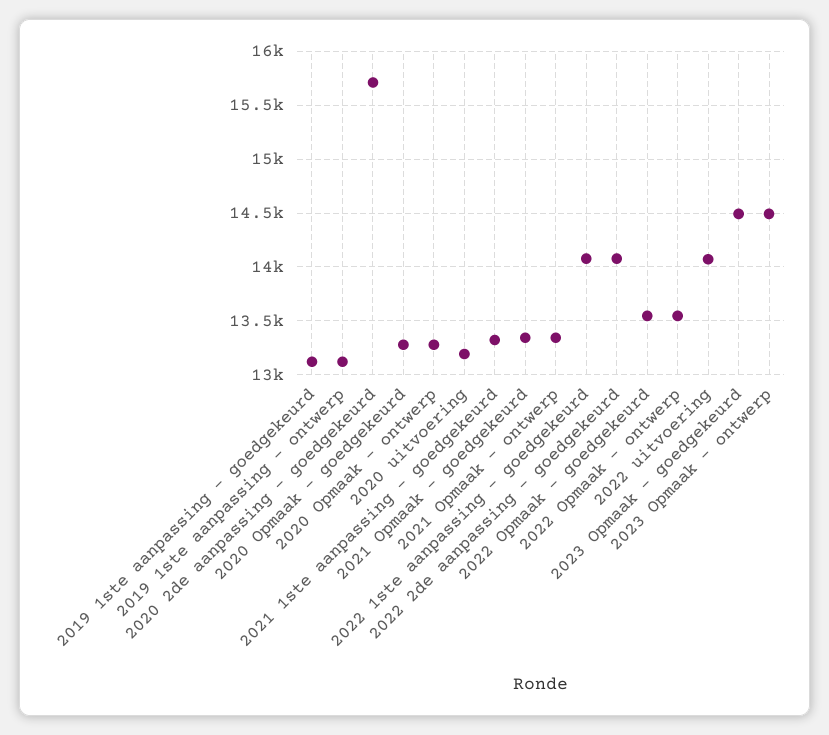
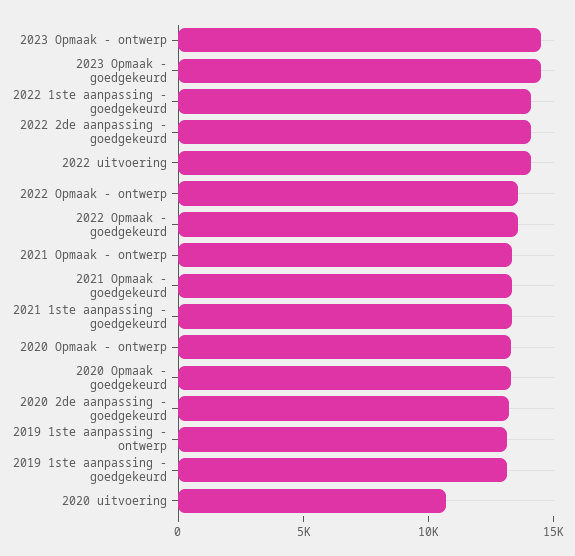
2020 2de aanpassing - goedgekeurd: 15700 -> 13000
2020 uitvoering: 13200 -> 11000

